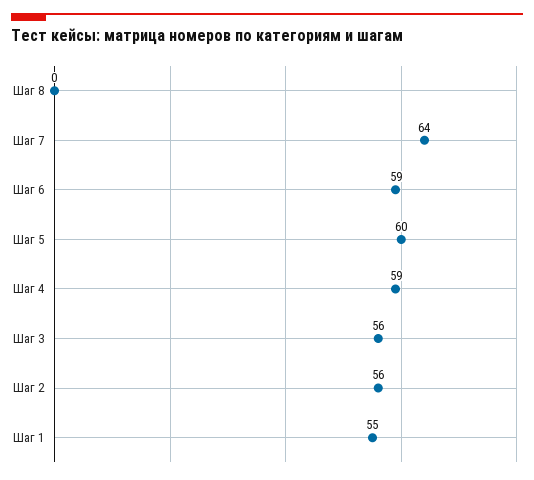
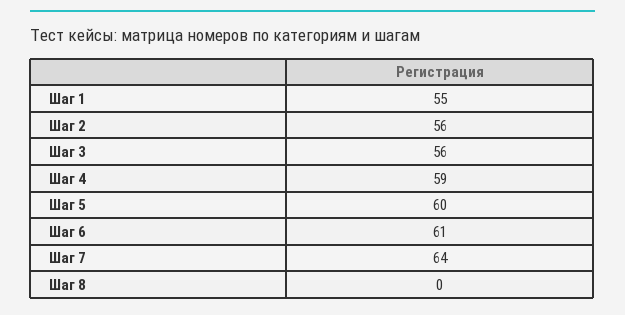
Шаг 6: 59 -> 61

